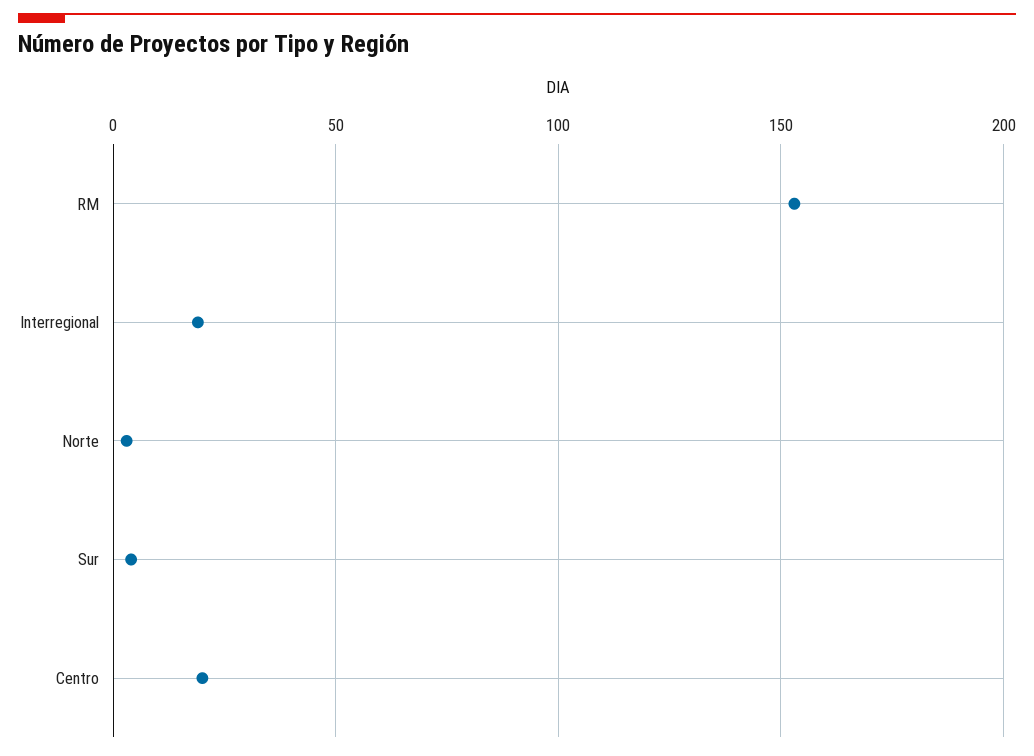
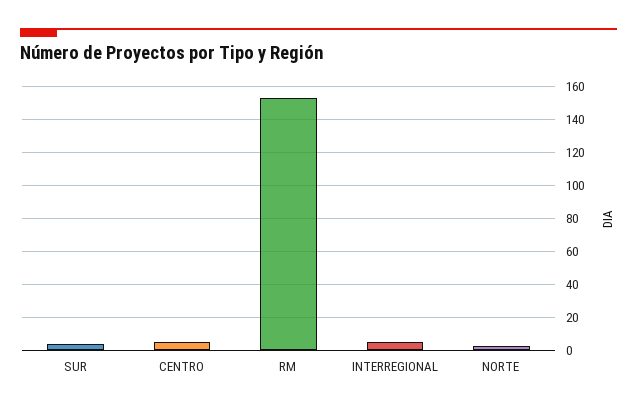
Interregional: 20 -> 5
Centro: 20 -> 5

